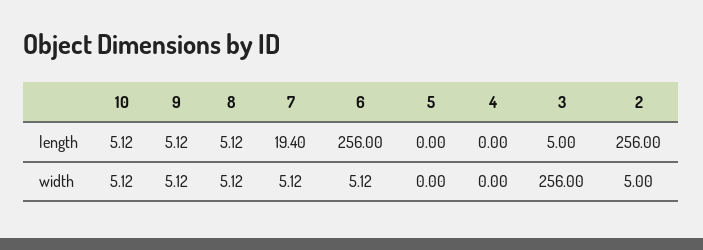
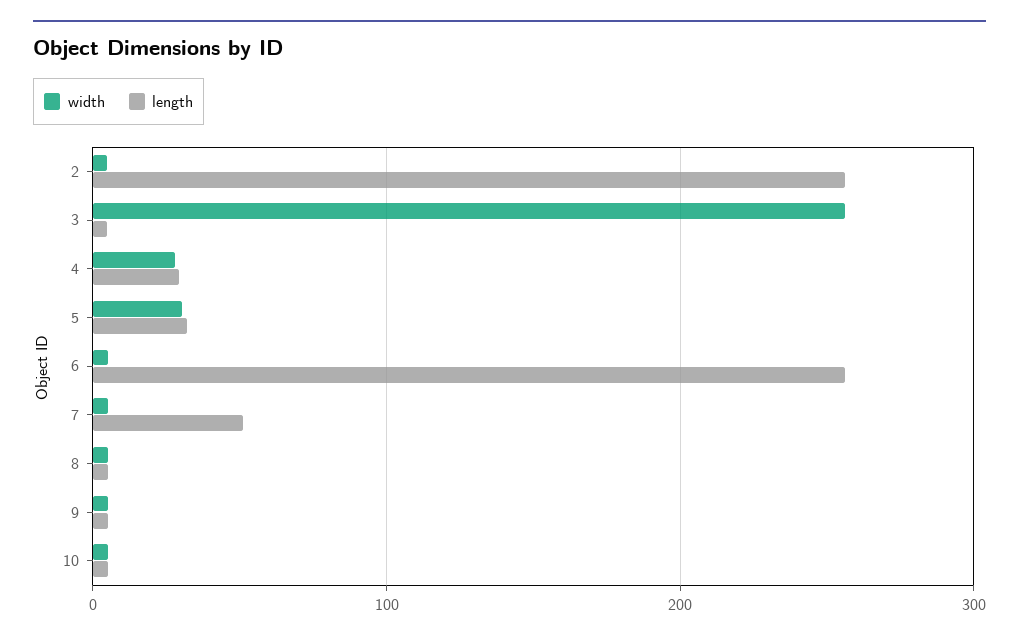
length, 7: 19.4 -> 50
length, 5: 0 -> 30
length, 4: 0 -> 30
width, 5: 0 -> 30
width, 4: 0 -> 30

